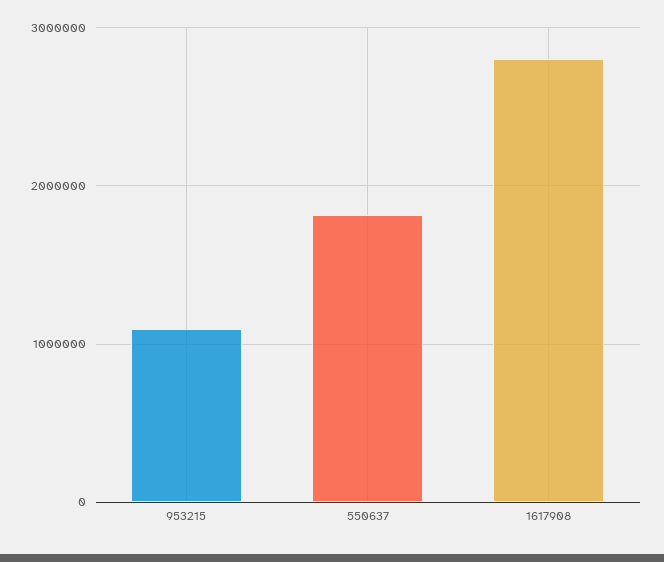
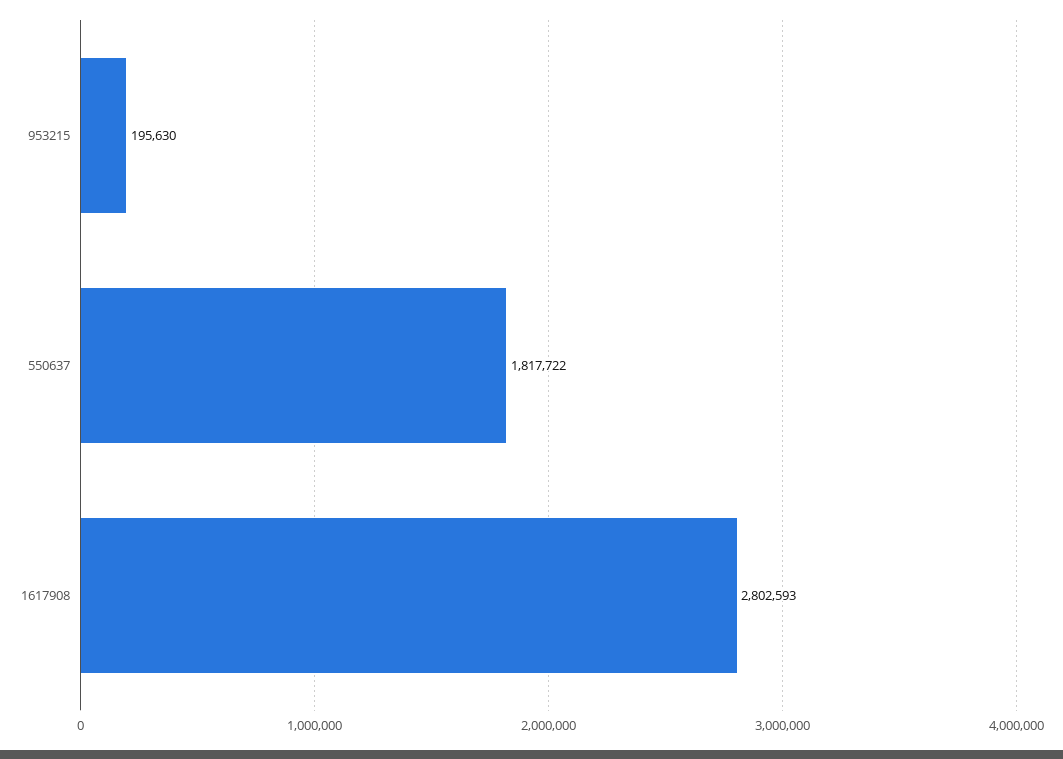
953215: 1100000 -> 195630

